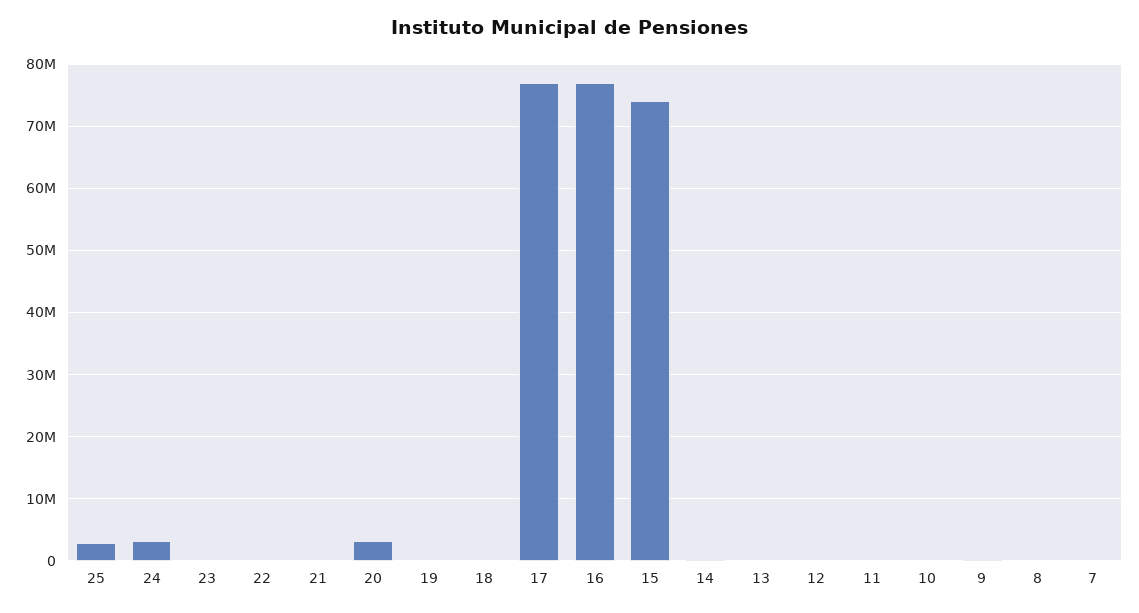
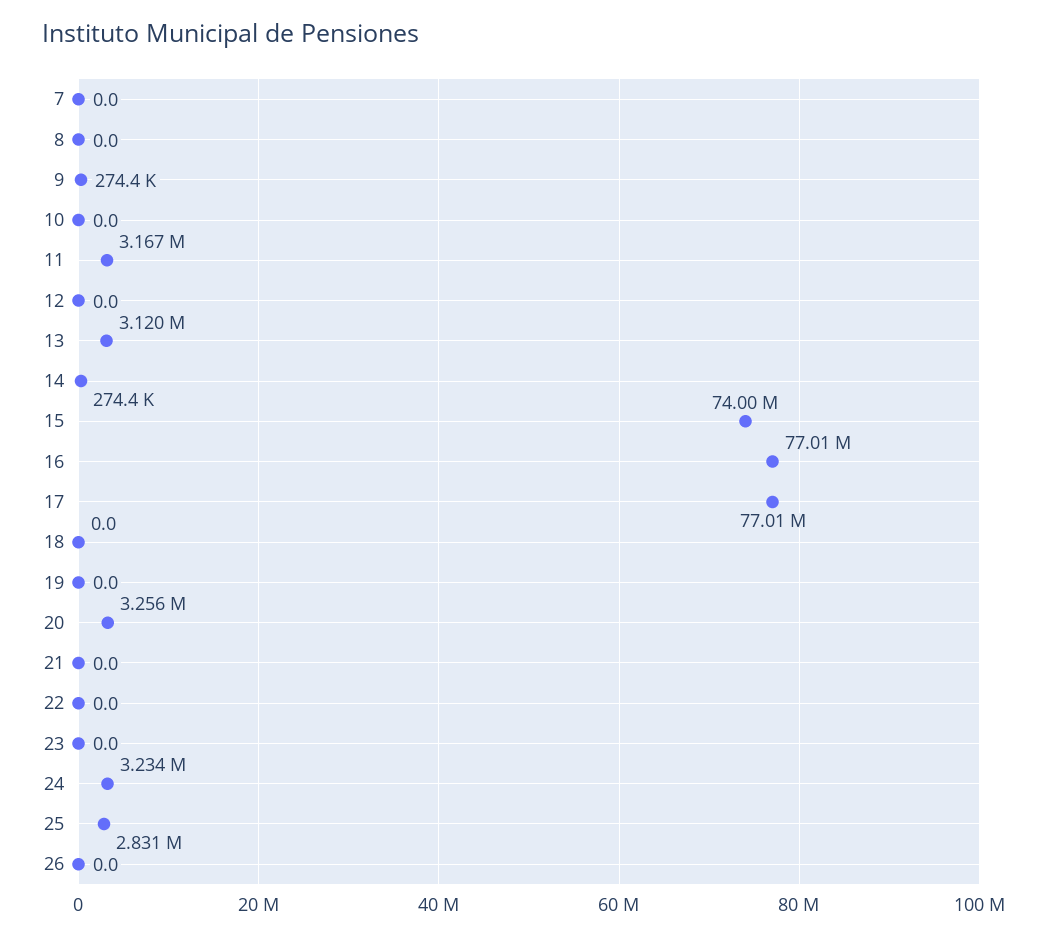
13: 0 -> 3120000
11: 0 -> 3167000
26: none -> 0

